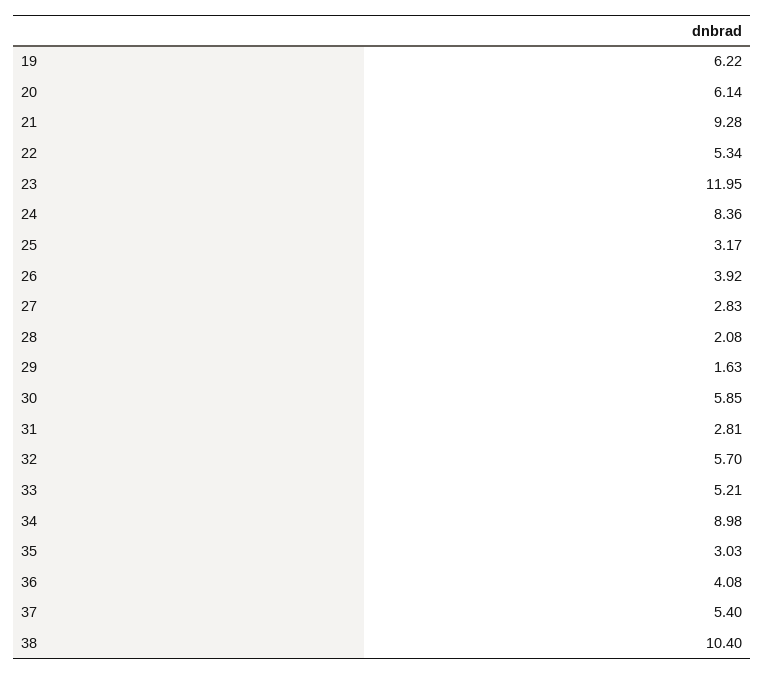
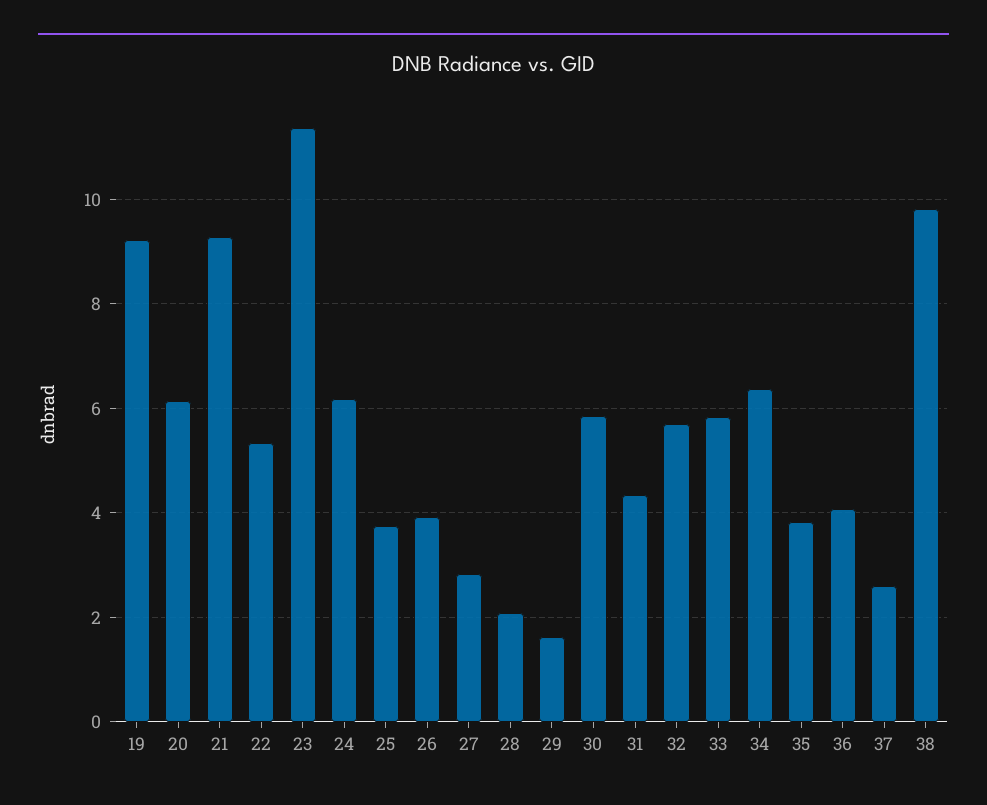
19: 6.22 -> 9.2
23: 11.95 -> 11.4
24: 8.36 -> 6.2
25: 3.17 -> 3.8
31: 2.81 -> 4.4
33: 5.21 -> 5.8
34: 8.98 -> 6.4
35: 3.03 -> 3.8
37: 5.4 -> 2.6
38: 10.4 -> 9.8

